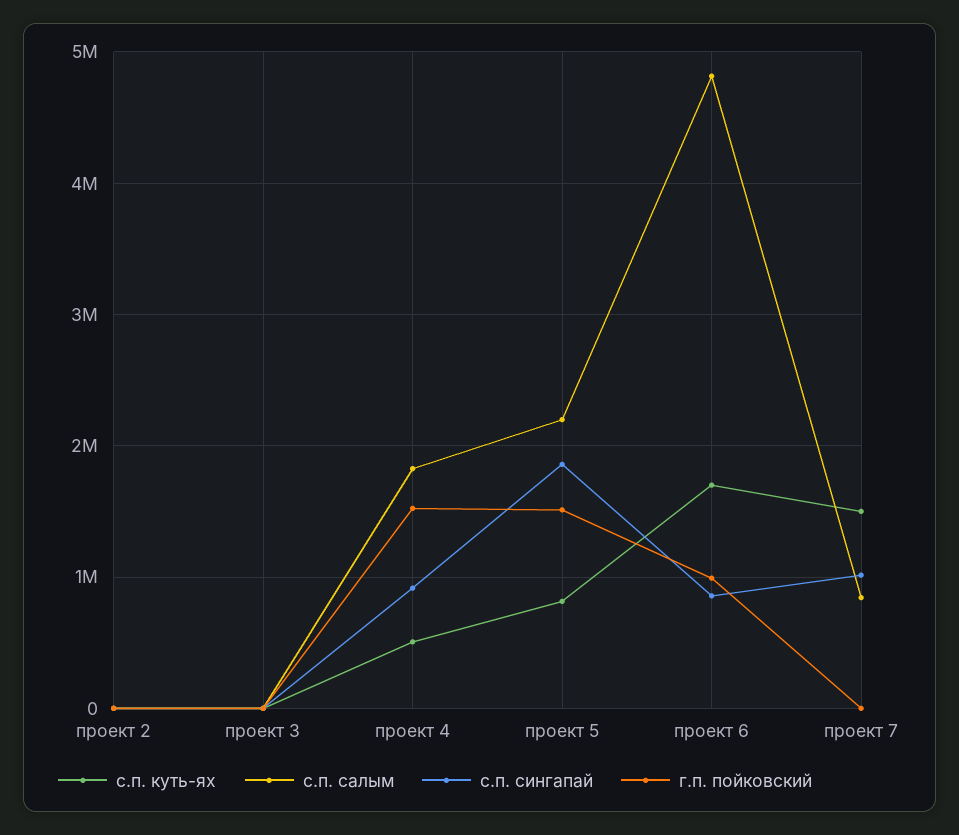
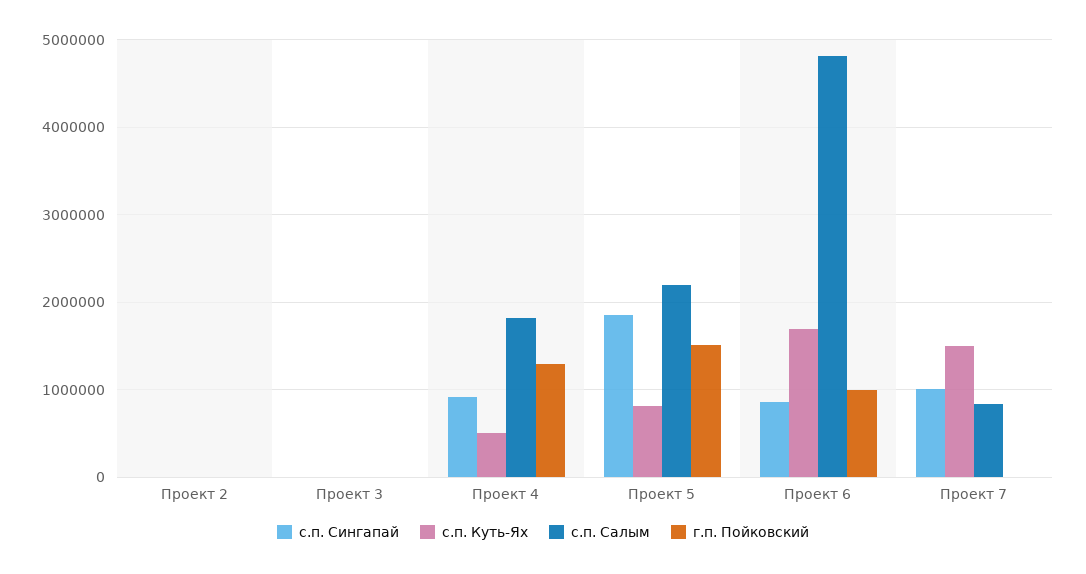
г.п. пойковский, проект 4: 1500000 -> 1300000

